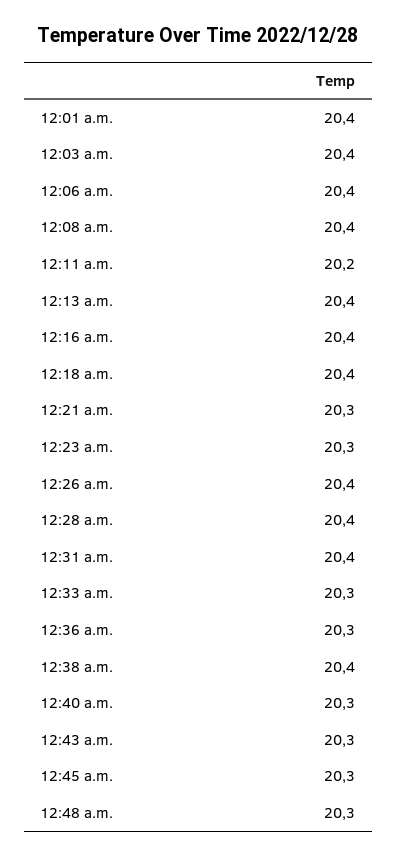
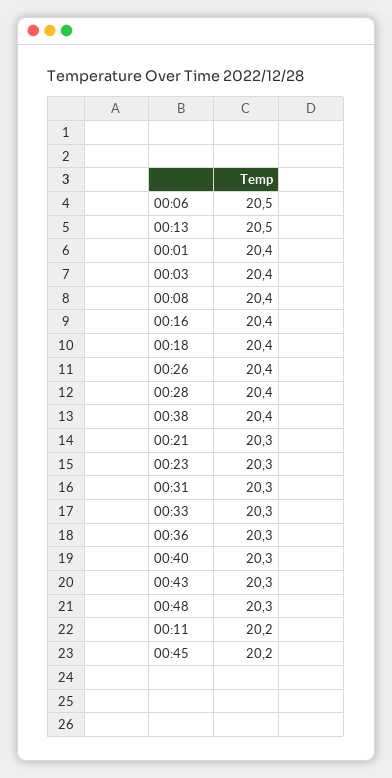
12:06 a.m.: 20.4 -> 20.5
12:13 a.m.: 20.4 -> 20.5
12:31 a.m.: 20.4 -> 20.3
12:45 a.m.: 20.3 -> 20.2

